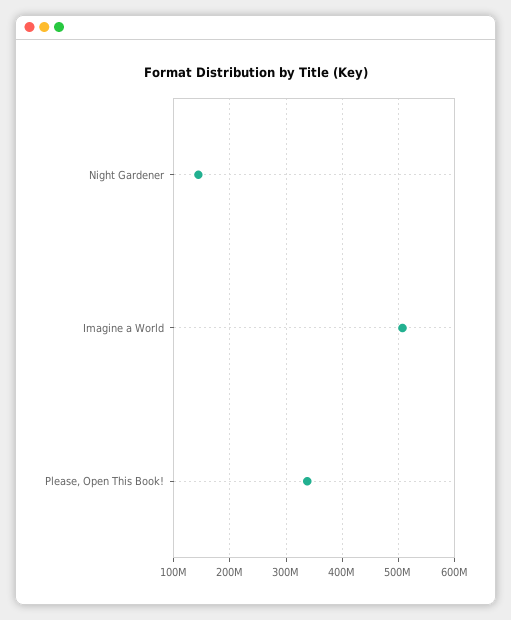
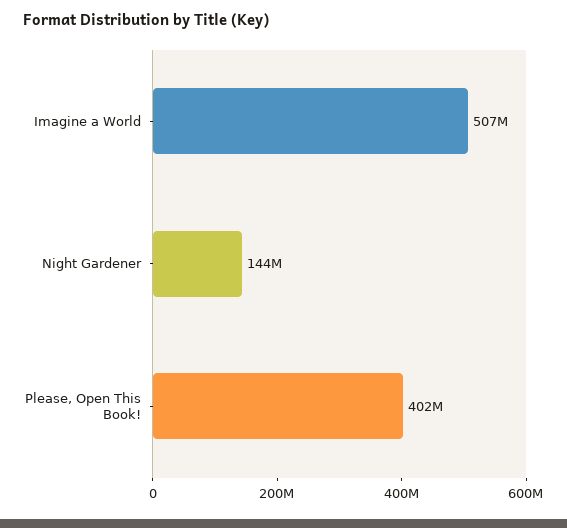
Please, Open This Book!: 340000000 -> 402000000

